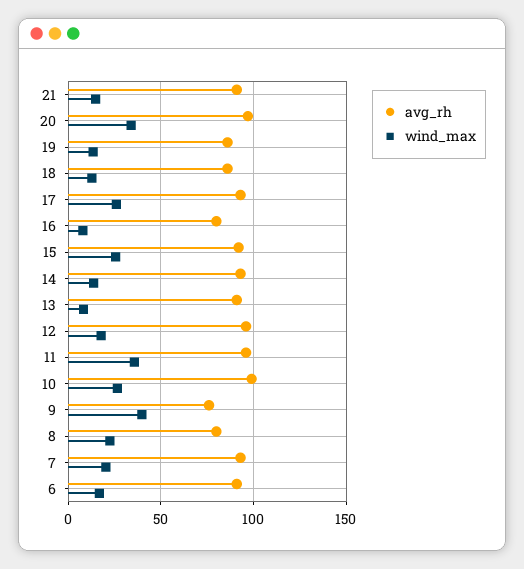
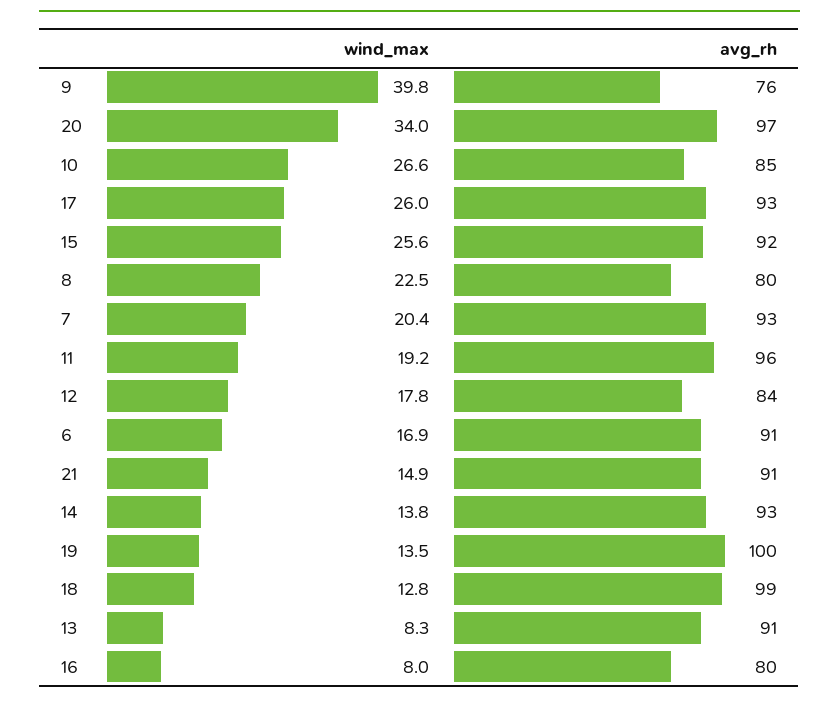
avg_rh, 19: 85 -> 100
avg_rh, 18: 85 -> 99
avg_rh, 12: 95 -> 84
wind_max, 11: 35 -> 19.2
avg_rh, 10: 100 -> 85

